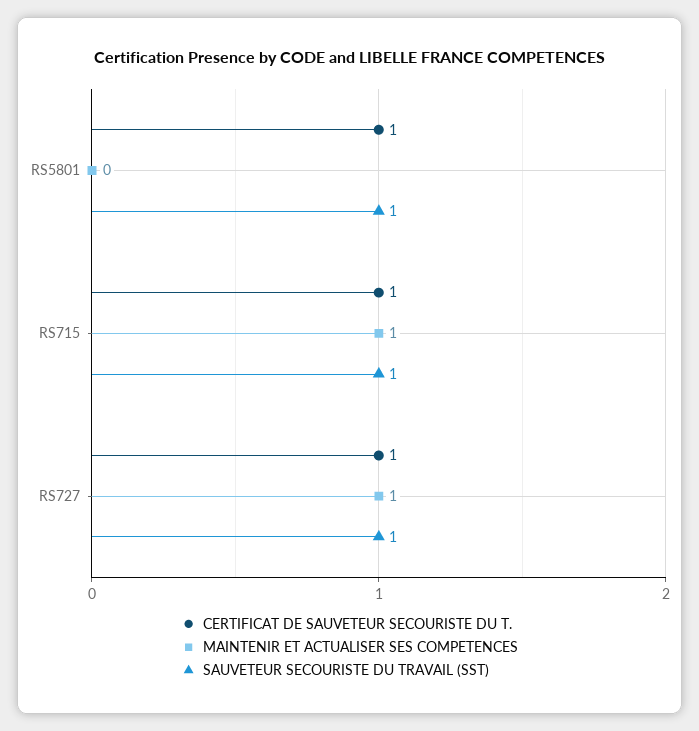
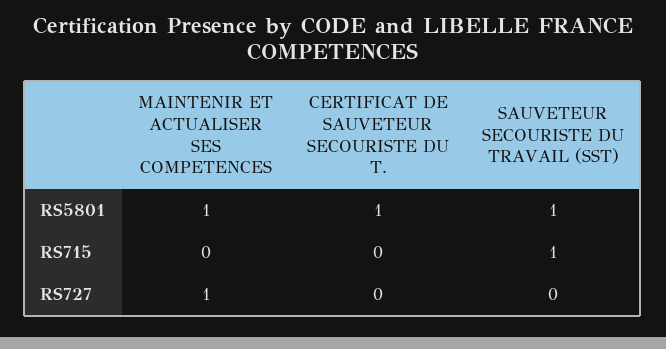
MAINTENIR ET ACTUALISER SES COMPETENCES, RS5801: 0 -> 1
CERTIFICAT DE SAUVETEUR SECOURISTE DU T., RS715: 1 -> 0
MAINTENIR ET ACTUALISER SES COMPETENCES, RS715: 1 -> 0
CERTIFICAT DE SAUVETEUR SECOURISTE DU T., RS727: 1 -> 0
SAUVETEUR SECOURISTE DU TRAVAIL (SST), RS727: 1 -> 0

